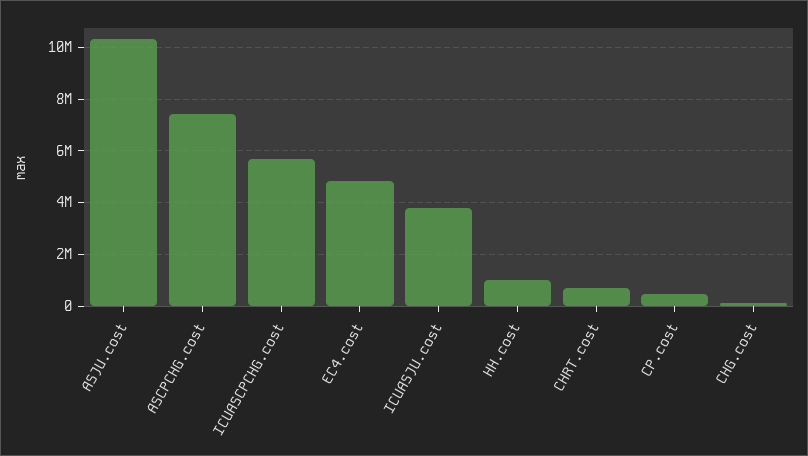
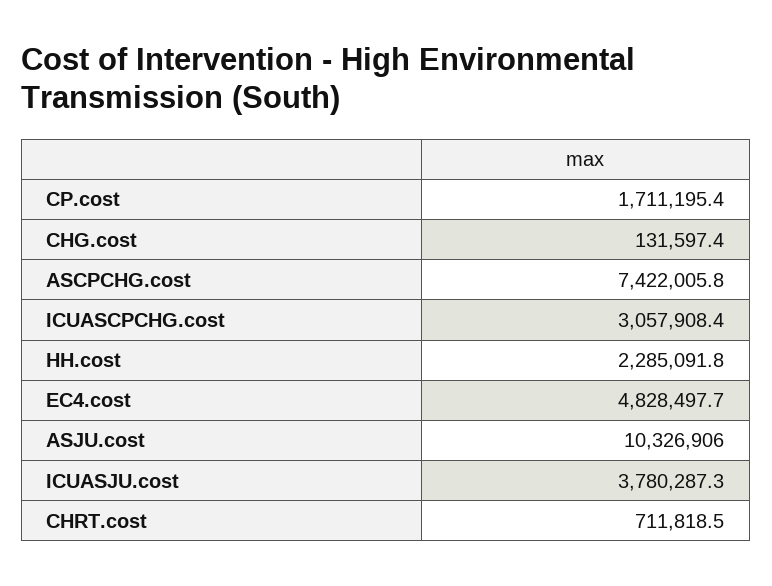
ICUASCPCHG.cost: 5750000 -> 3057908.4
HH.cost: 1000000 -> 2285091.8
CP.cost: 500000 -> 1711195.4

